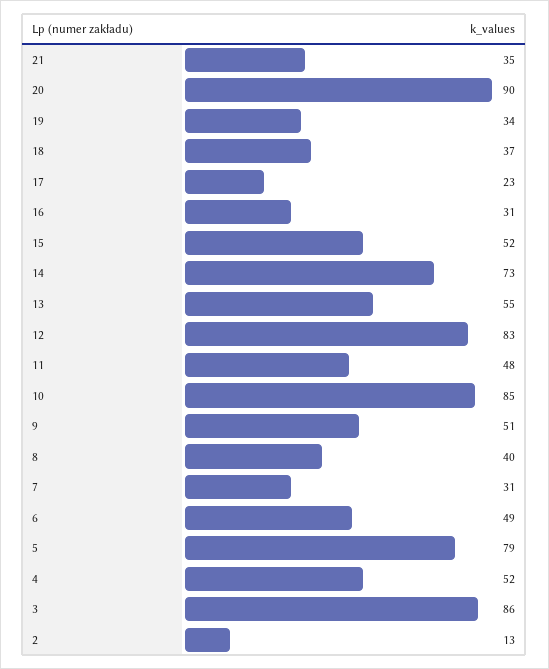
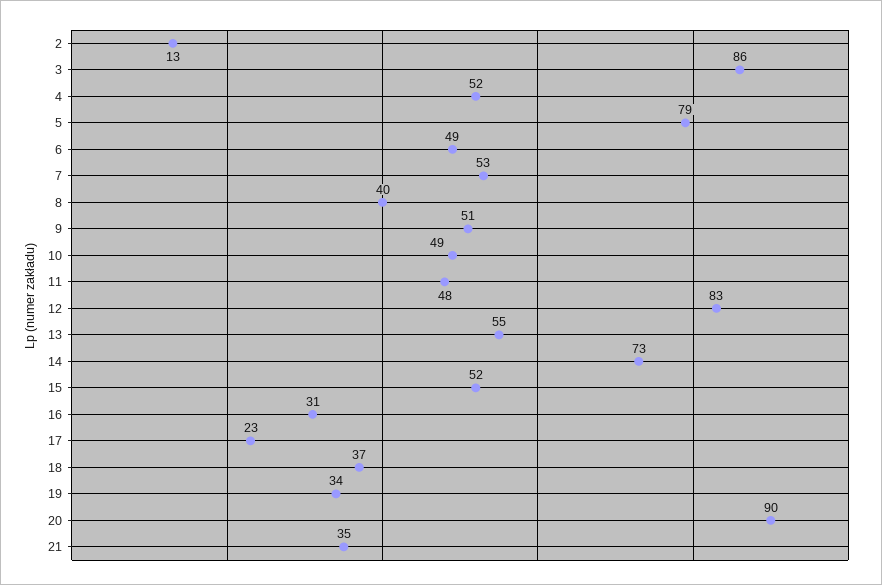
10: 85 -> 49
7: 31 -> 53

